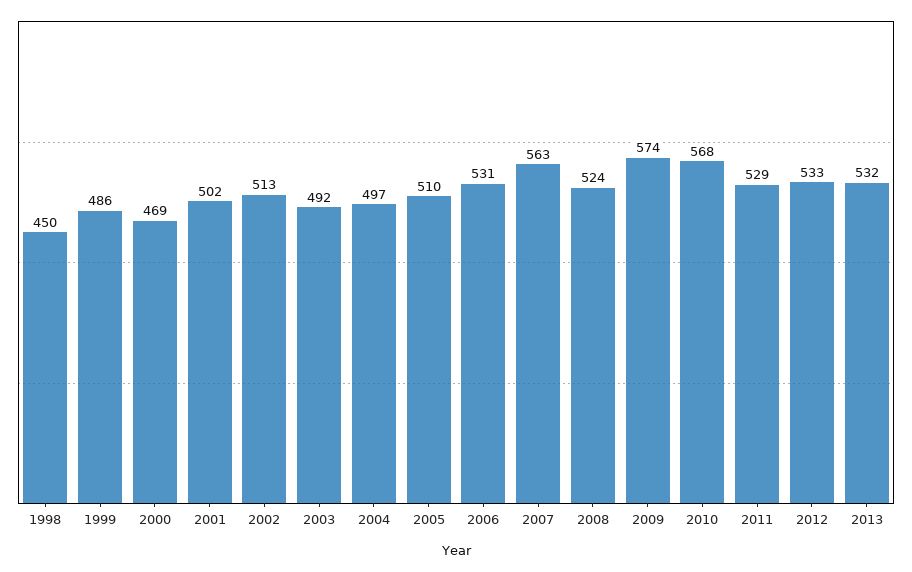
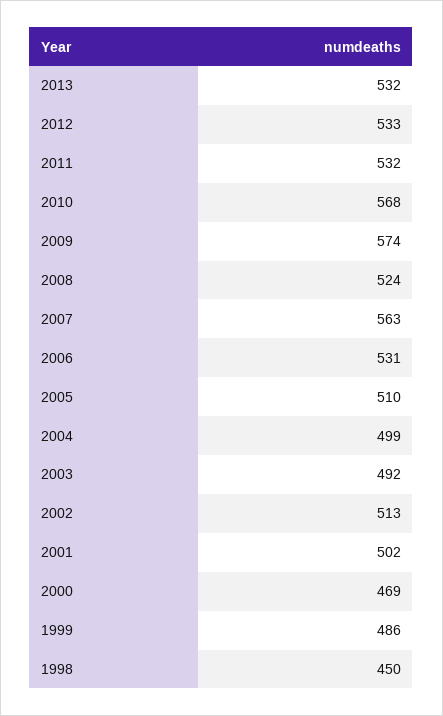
2004: 497 -> 499
2011: 529 -> 532

